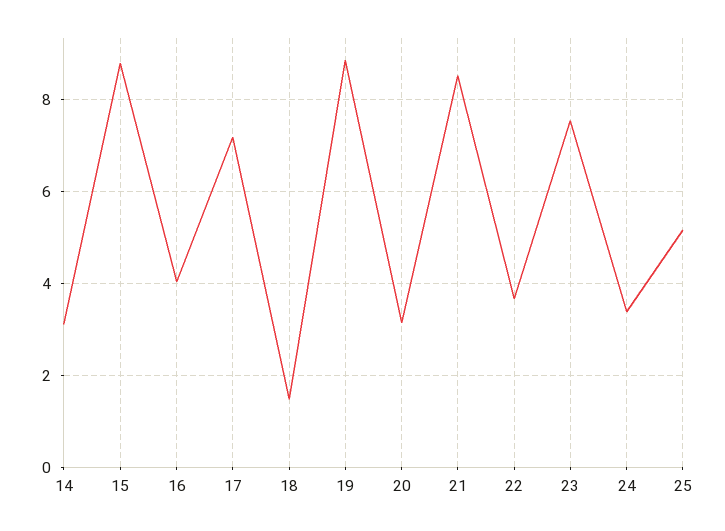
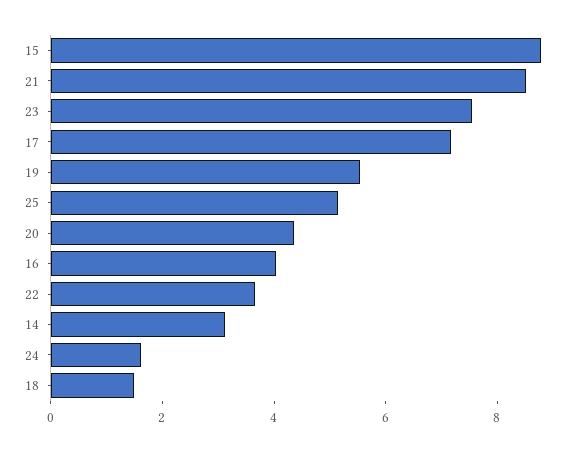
19: 8.8 -> 5.5
20: 3.2 -> 4.5
24: 3.4 -> 1.5

